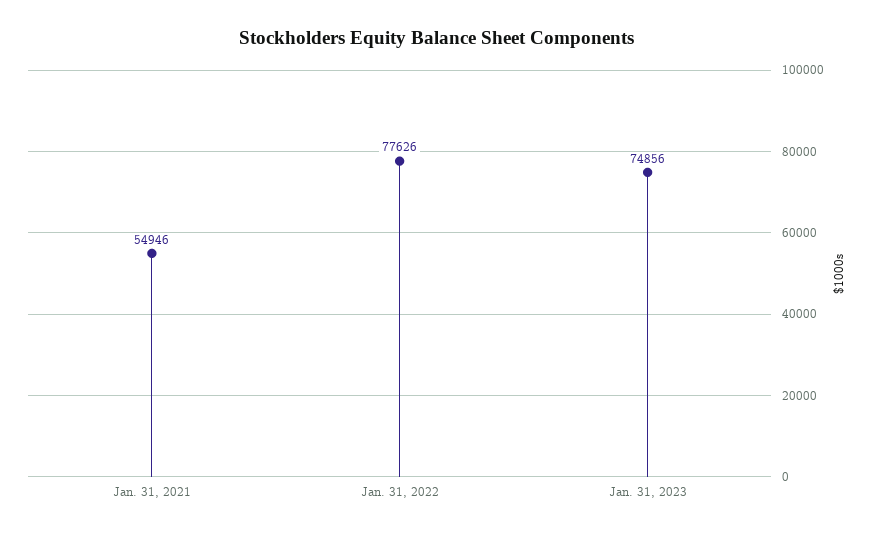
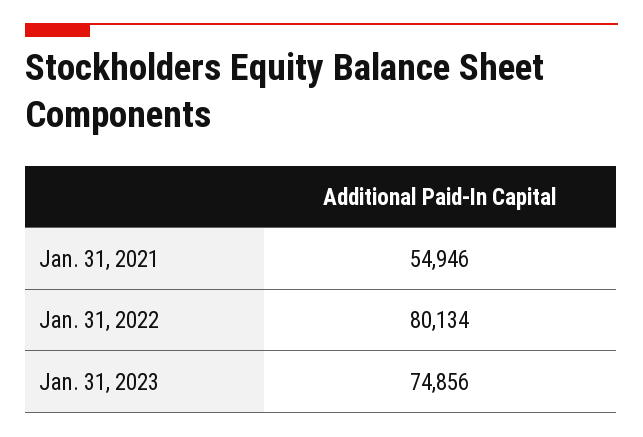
Jan. 31, 2022: 77626 -> 80134

